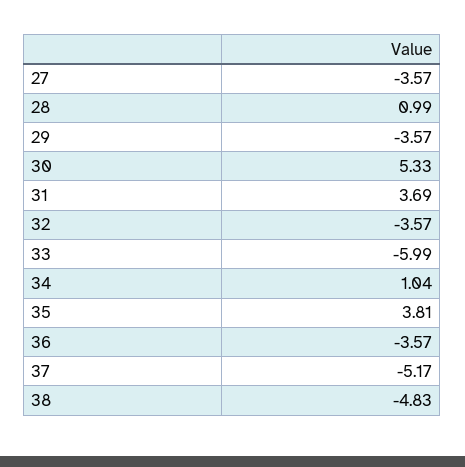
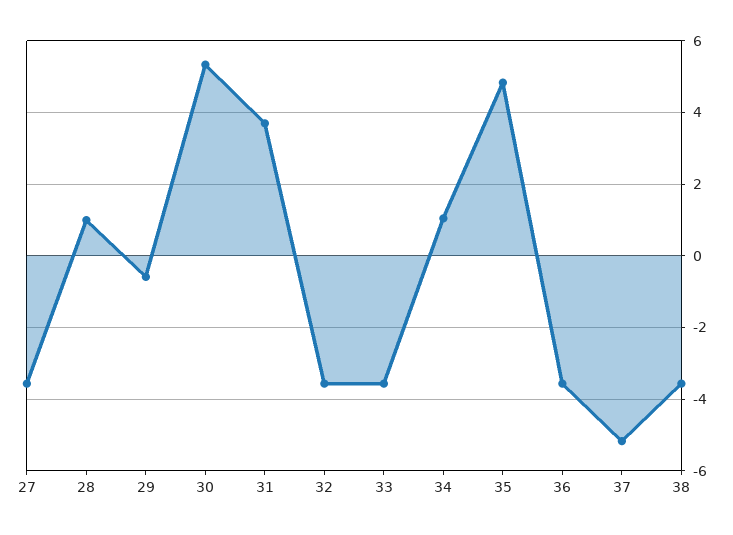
29: -3.57 -> -0.6
33: -5.99 -> -3.6
35: 3.81 -> 4.8
38: -4.83 -> -3.6

